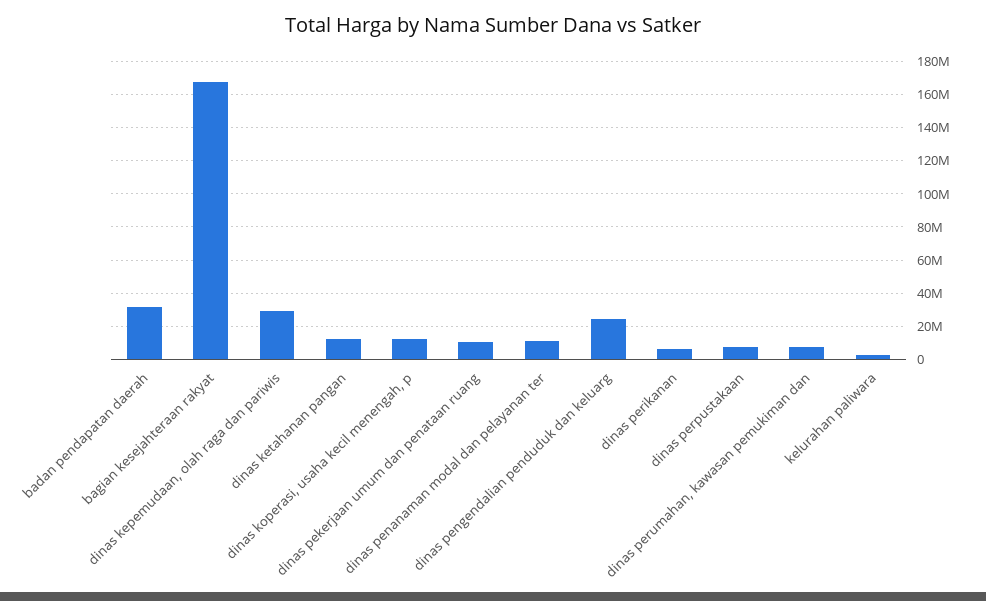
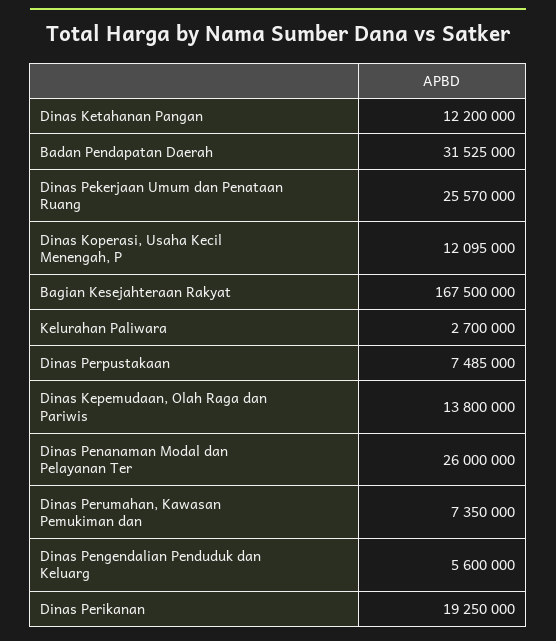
dinas kepemudaan, olah raga dan pariwis: 30000000 -> 13800000
dinas pekerjaan umum dan penataan ruang: 10000000 -> 25570000
dinas penanaman modal dan pelayanan ter: 10000000 -> 26000000
dinas pengendalian penduduk dan keluarg: 25000000 -> 5600000
dinas perikanan: 5000000 -> 19250000

